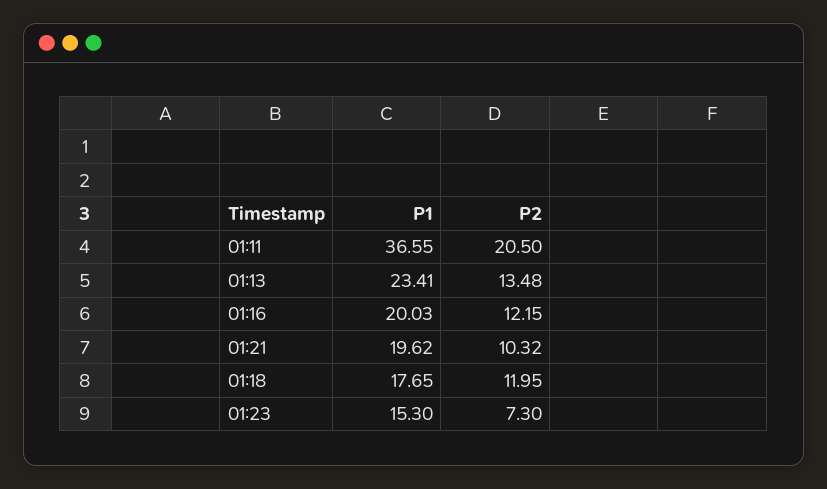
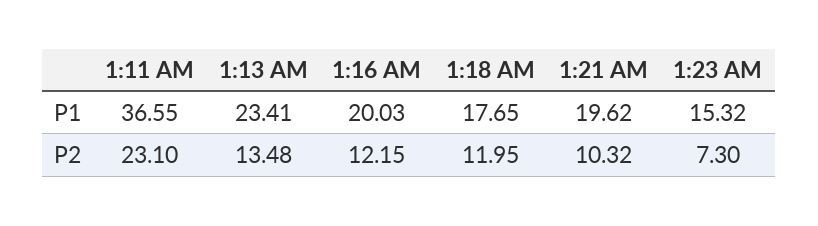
P2, 01:11: 20.5 -> 23.1
P1, 01:23: 15.3 -> 15.32

